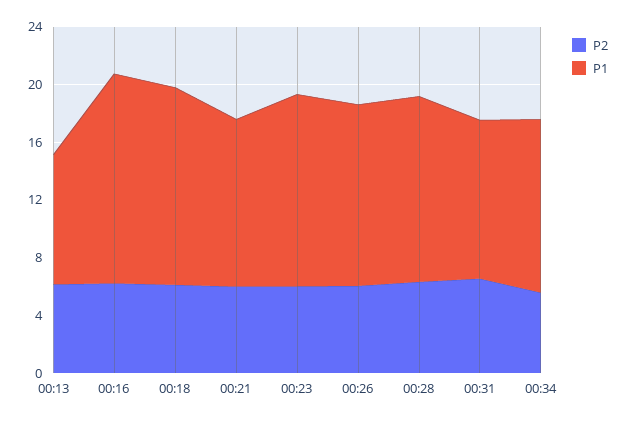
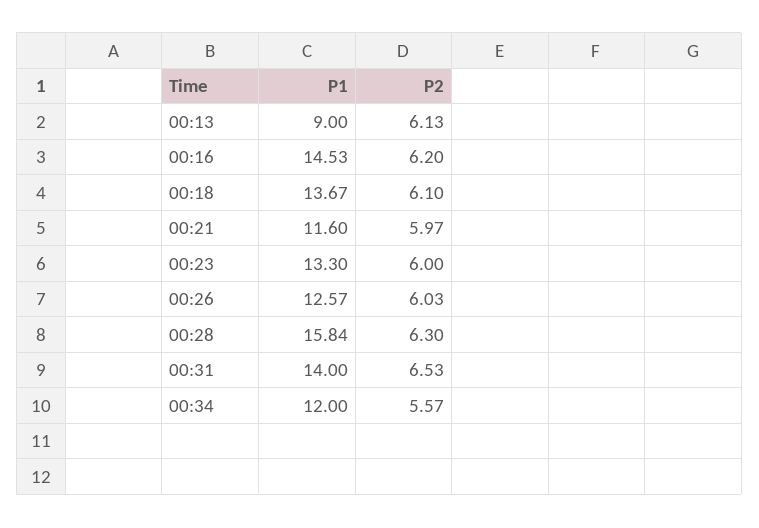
P1, 00:28: 13 -> 15.84
P1, 00:31: 11 -> 14

